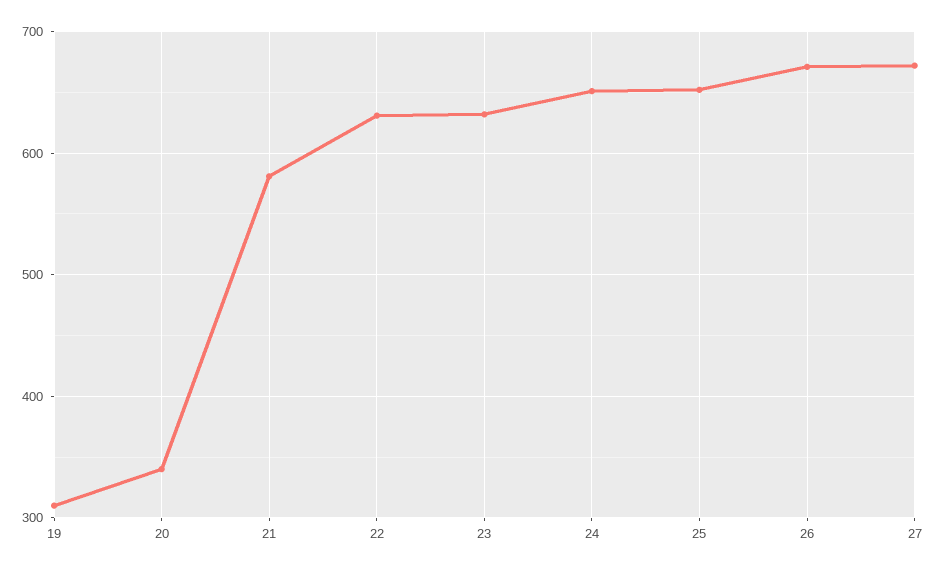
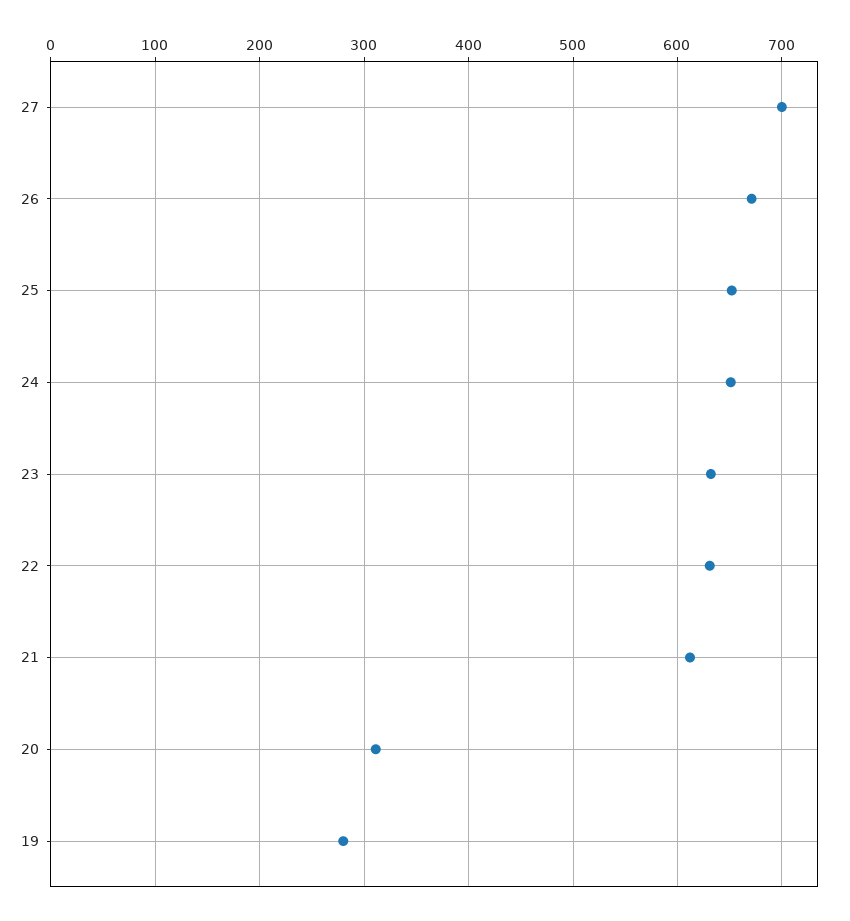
19: 310 -> 280
20: 340 -> 310
21: 580 -> 610
27: 670 -> 700

